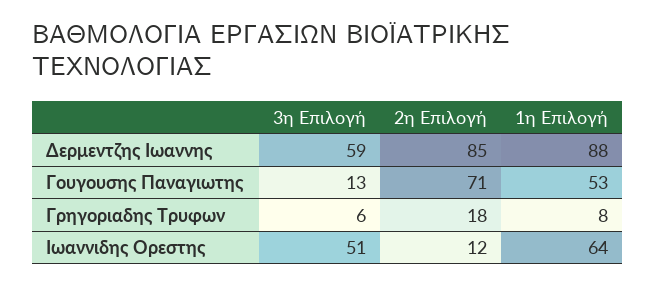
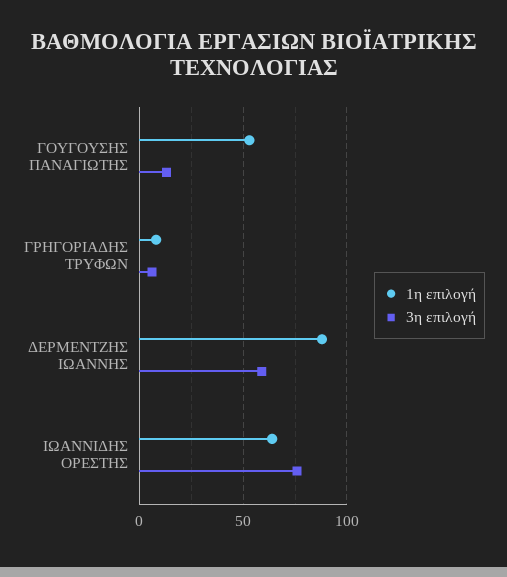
2η Επιλογή, Δερμεντζης Ιωαννης: 85 -> none
2η Επιλογή, Γουγουσης Παναγιωτης: 71 -> none
2η Επιλογή, Γρηγοριαδης Τρυφων: 18 -> none
3η Επιλογή, Ιωαννιδης Ορεστης: 51 -> 75
2η Επιλογή, Ιωαννιδης Ορεστης: 12 -> none

